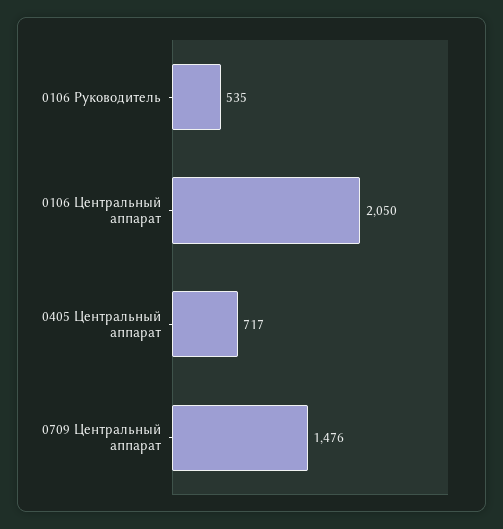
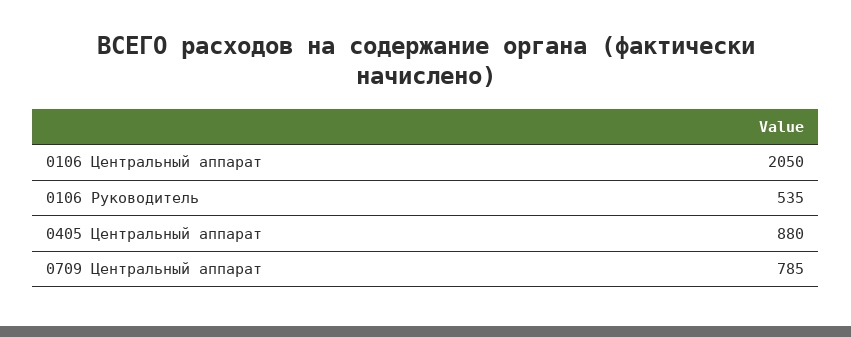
0405 Центральный аппарат: 717 -> 880
0709 Центральный аппарат: 1476 -> 785

